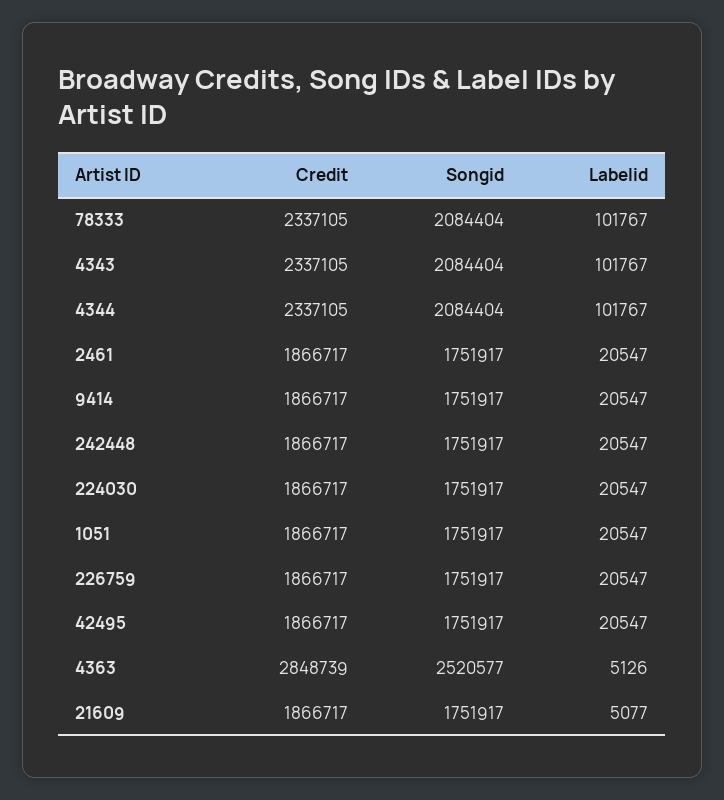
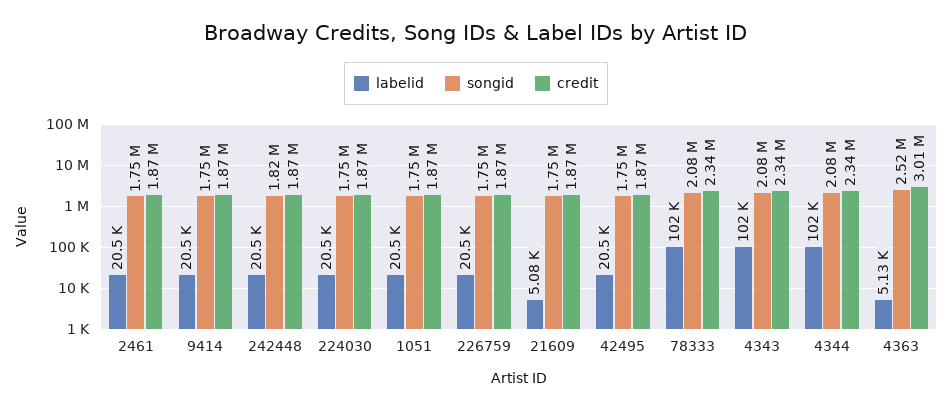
Songid, 242448: 1751917 -> 1820000
Credit, 4363: 2848739 -> 3010000

